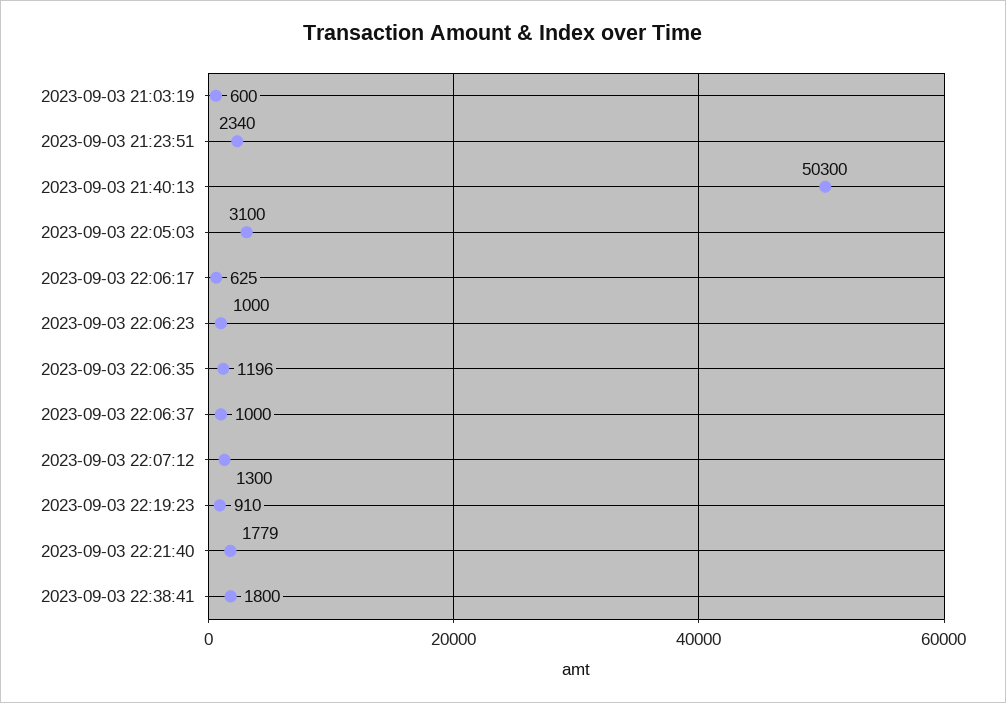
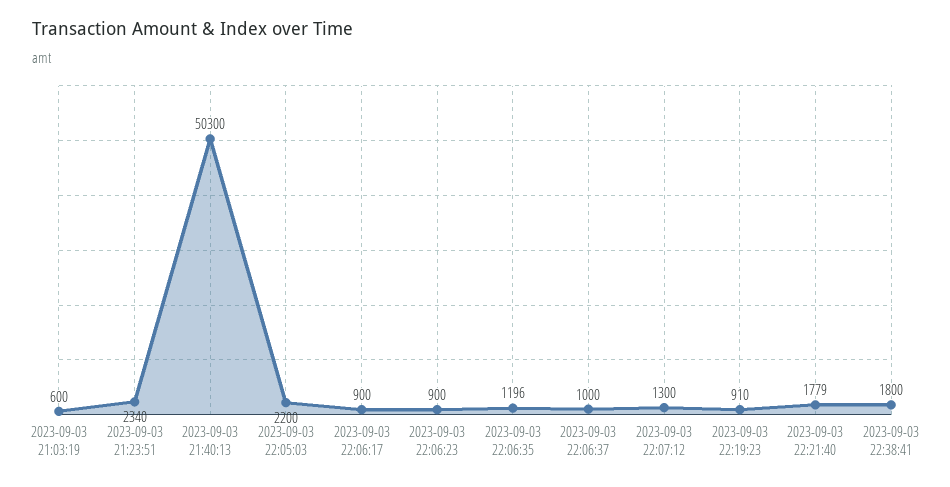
2023-09-03 22:05:03: 3100 -> 2200
2023-09-03 22:06:17: 625 -> 900
2023-09-03 22:06:23: 1000 -> 900

